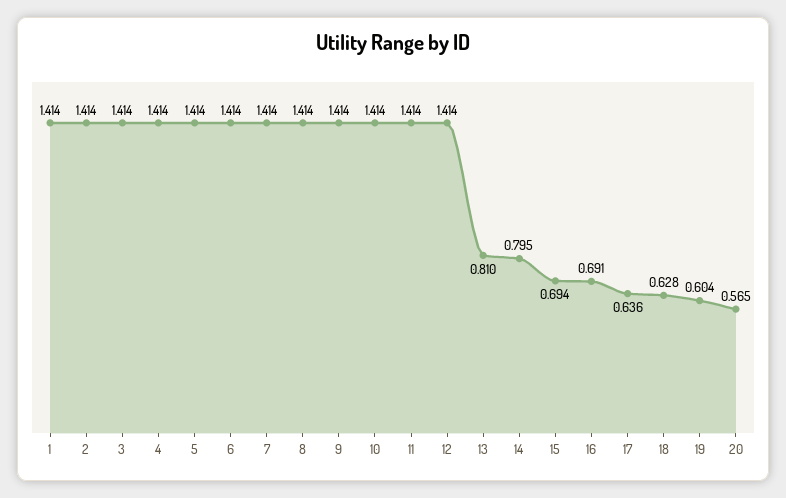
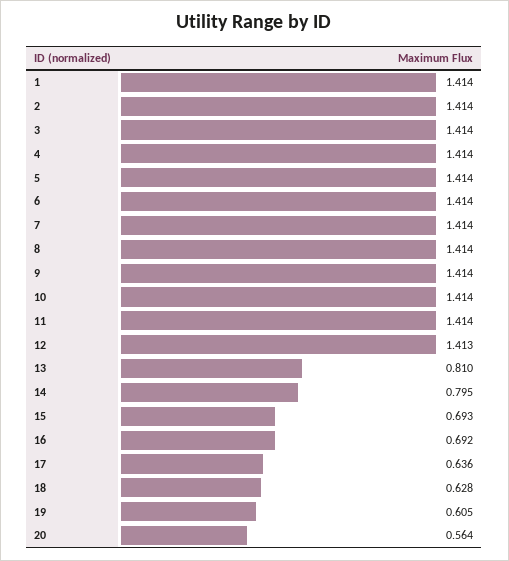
12: 1.414 -> 1.413
15: 0.694 -> 0.693
16: 0.691 -> 0.692
19: 0.604 -> 0.605
20: 0.565 -> 0.564

